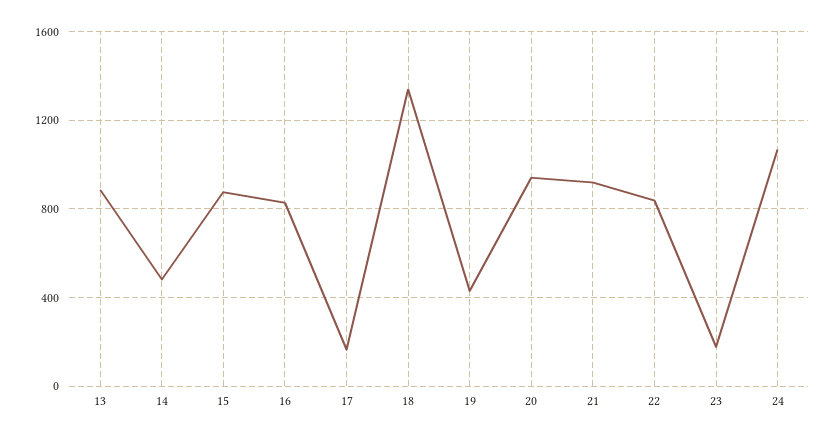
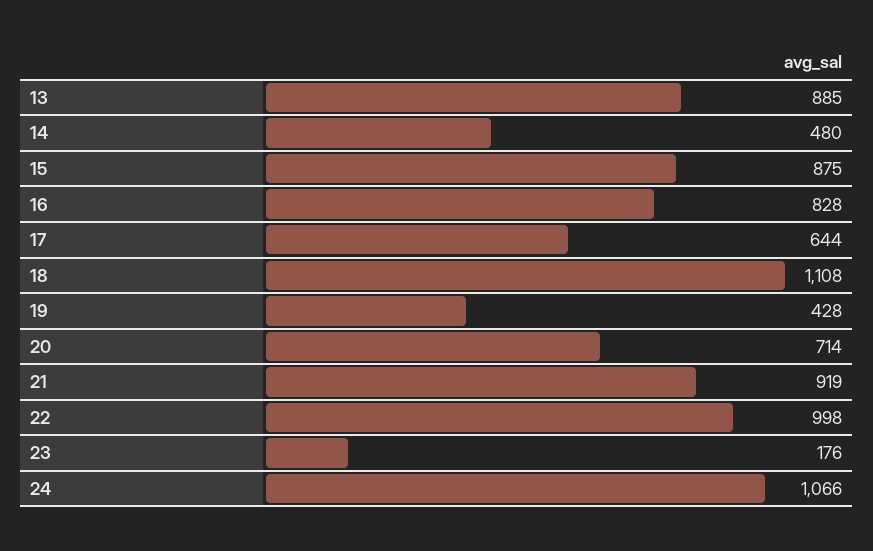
17: 150 -> 644
18: 1350 -> 1108
20: 950 -> 714
22: 850 -> 998

